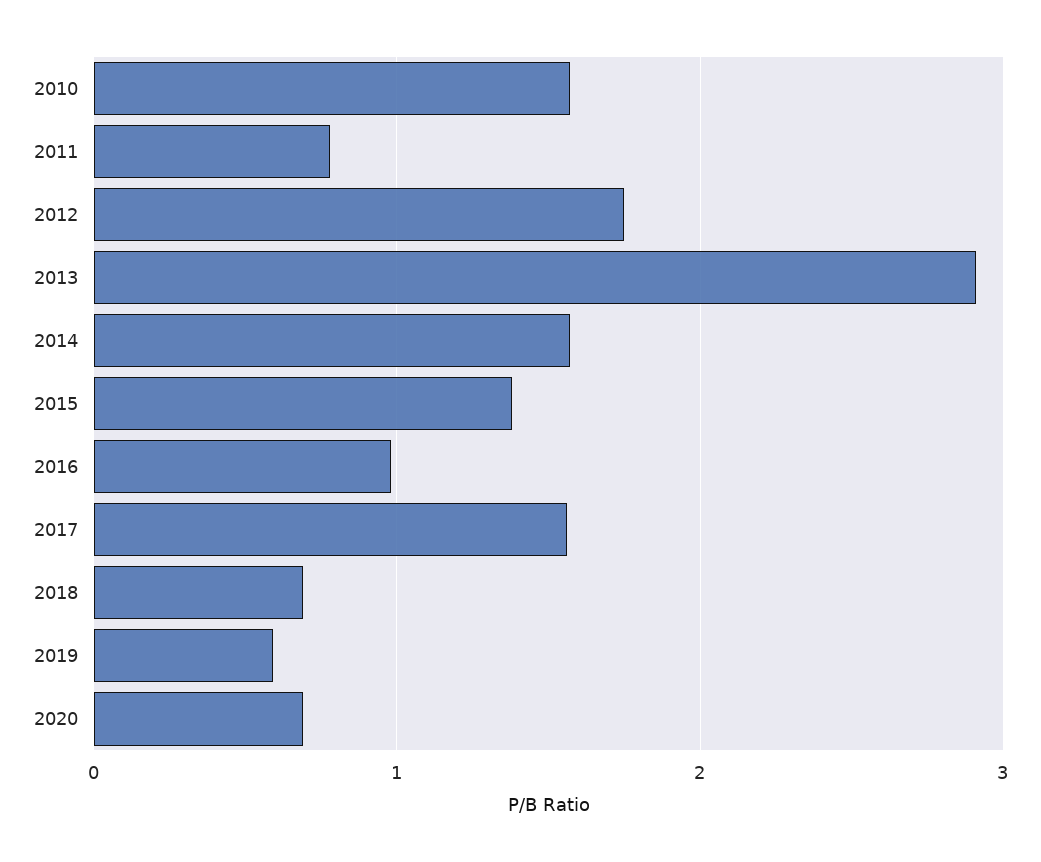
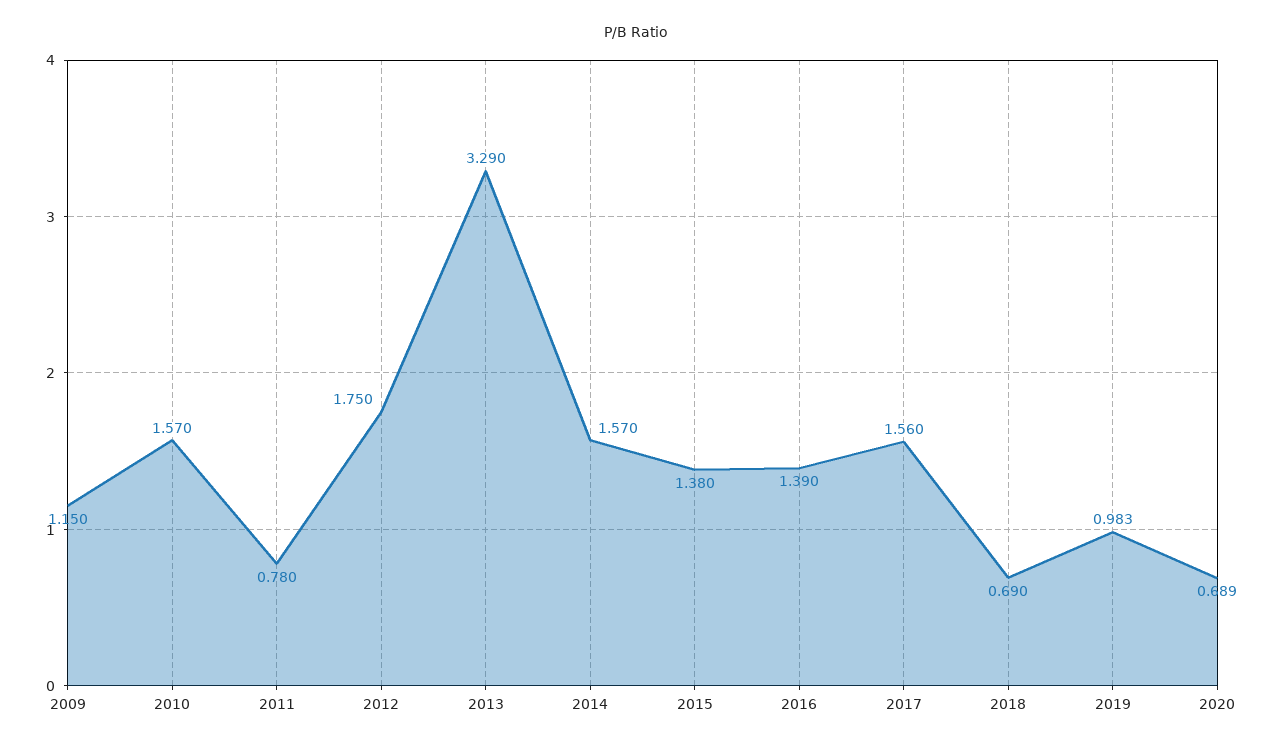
2013: 2.9 -> 3.29
2016: 1 -> 1.39
2019: 0.6 -> 0.983
2009: none -> 1.15

